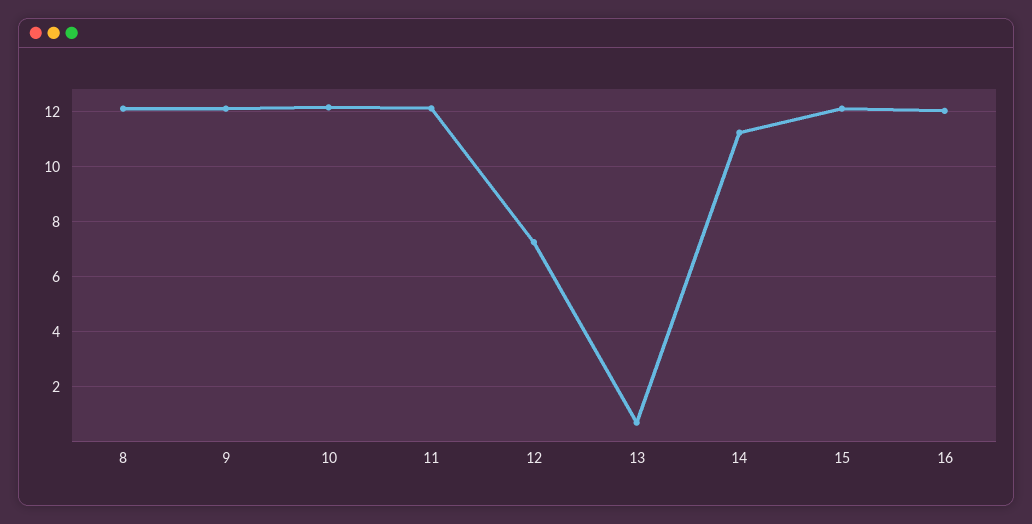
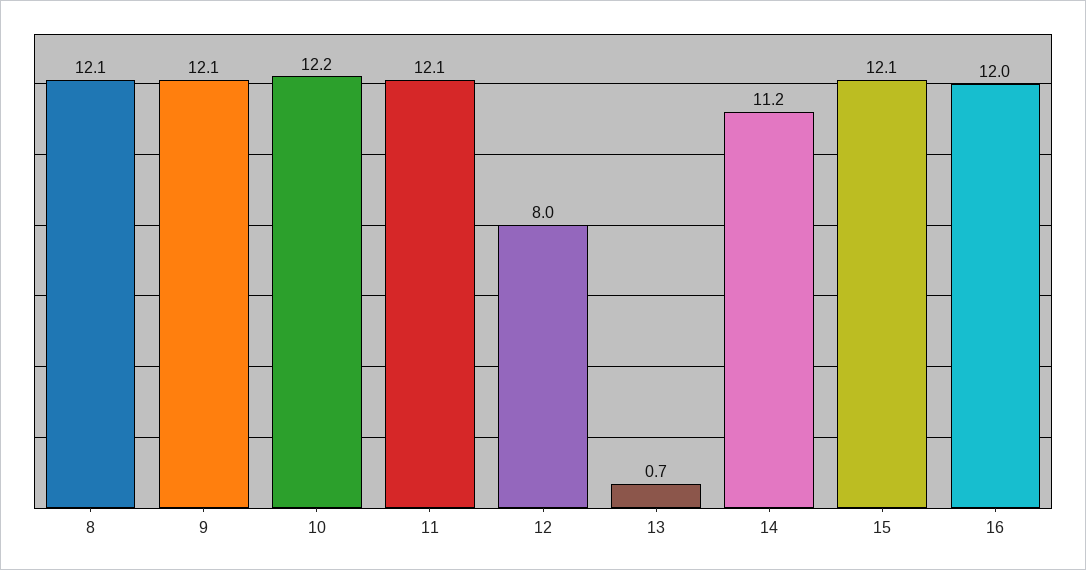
12: 7.25 -> 8

